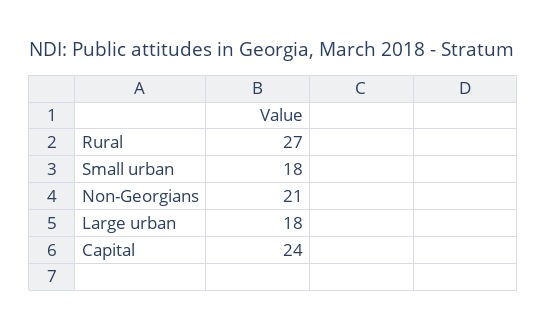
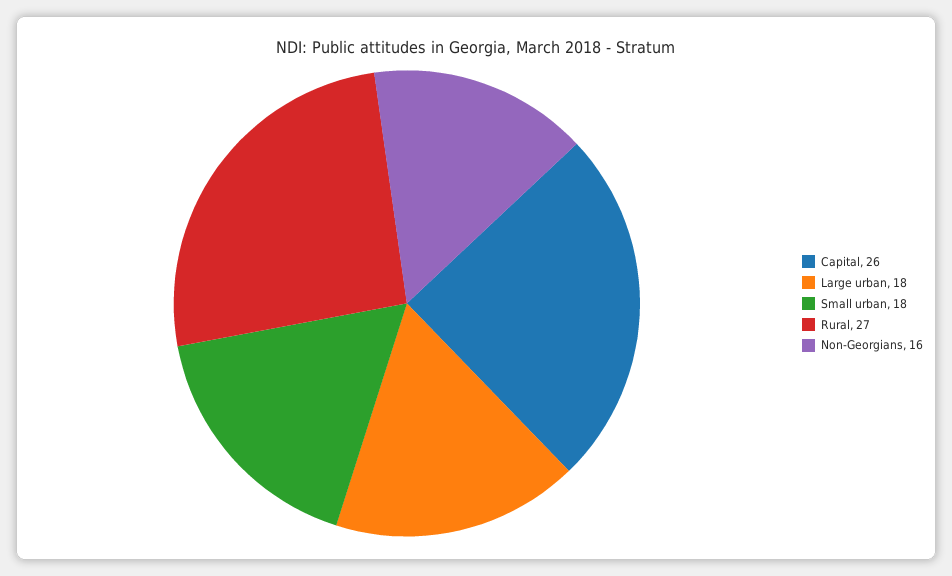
Non-Georgians: 21 -> 16
Capital: 24 -> 26

